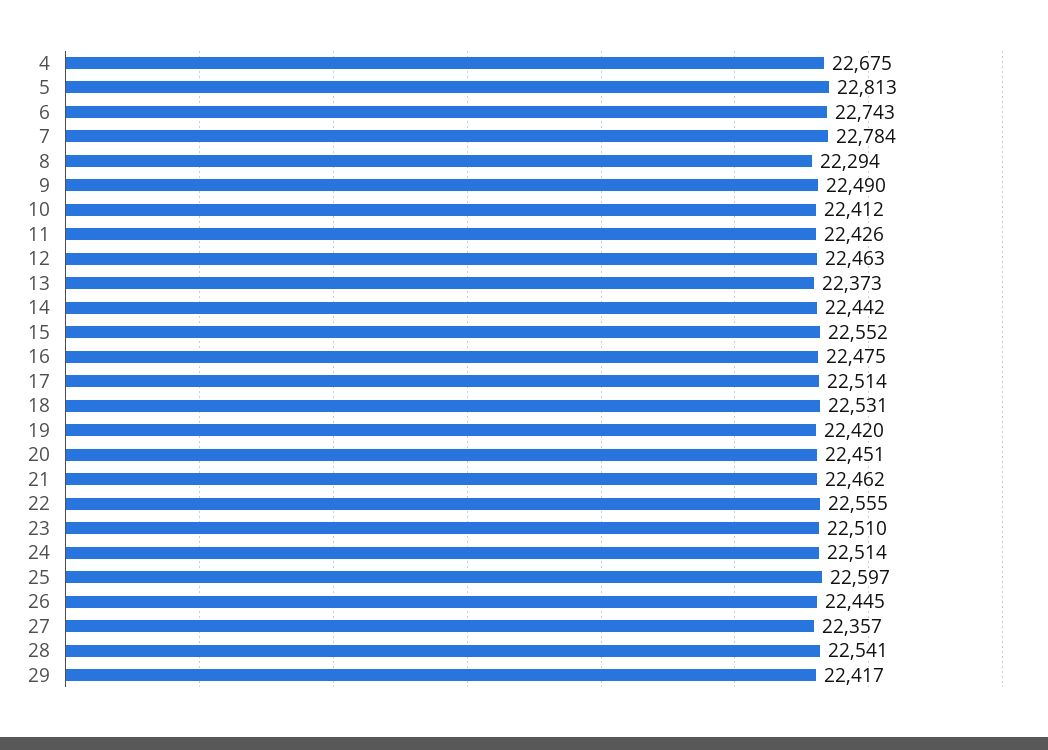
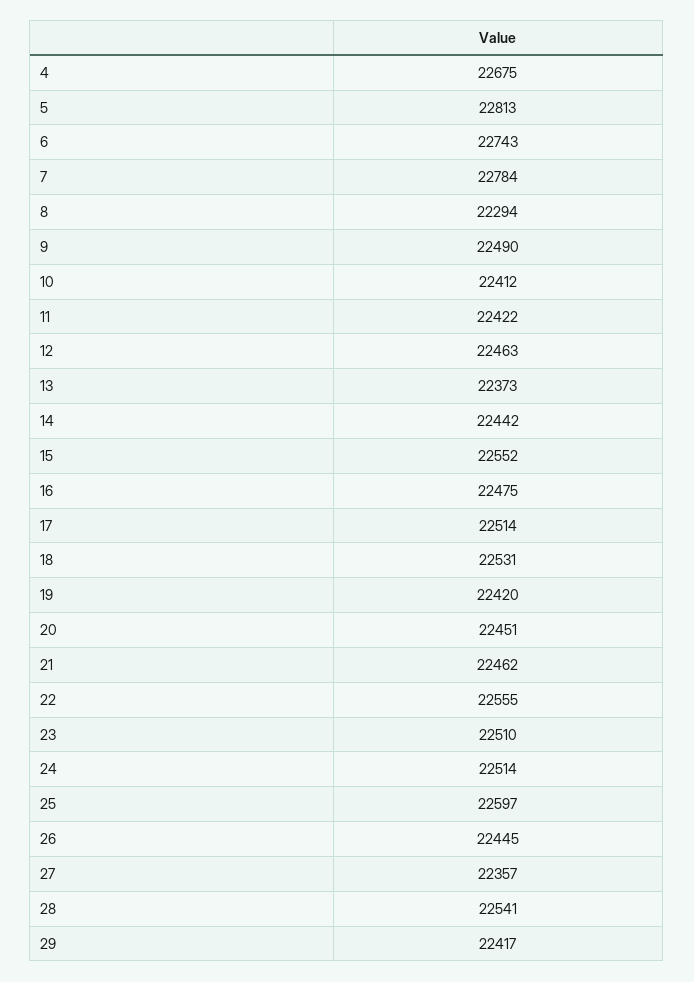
11: 22426 -> 22422

